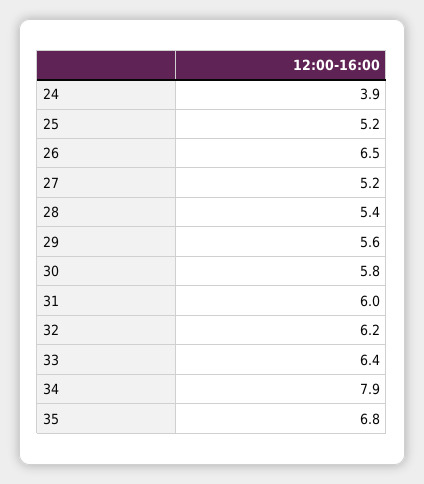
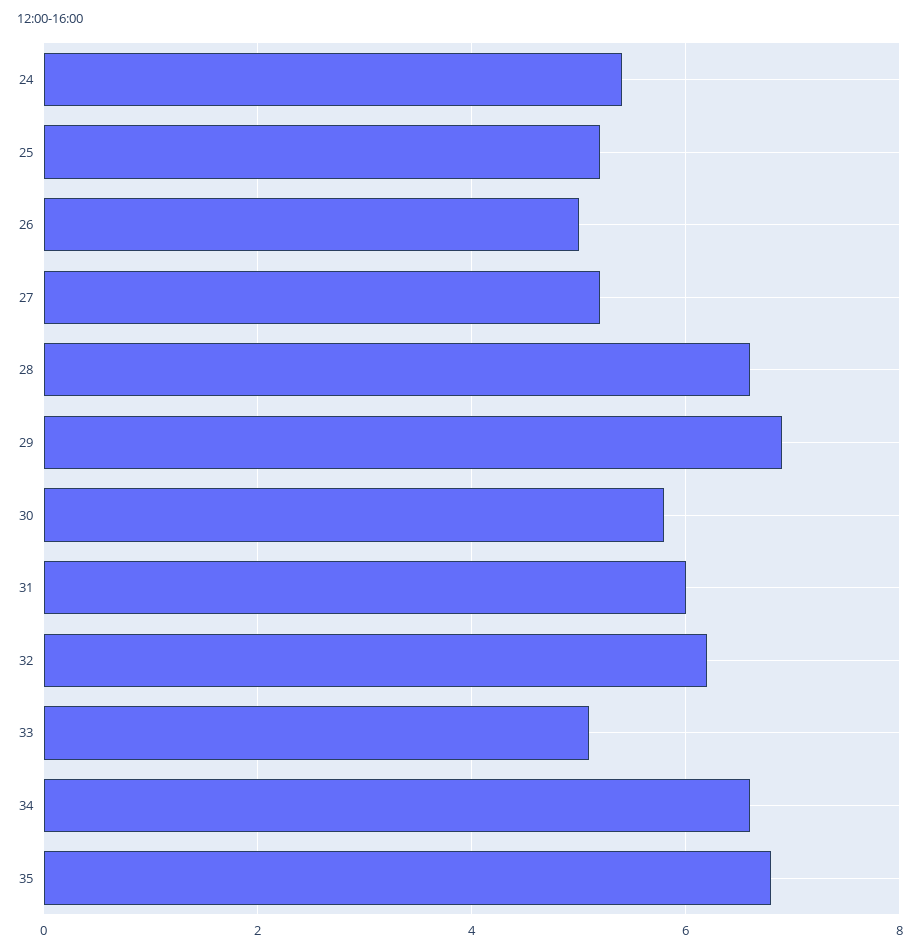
24: 3.9 -> 5.5
26: 6.5 -> 5
28: 5.4 -> 6.5
29: 5.6 -> 7
33: 6.4 -> 5
34: 7.9 -> 6.5

